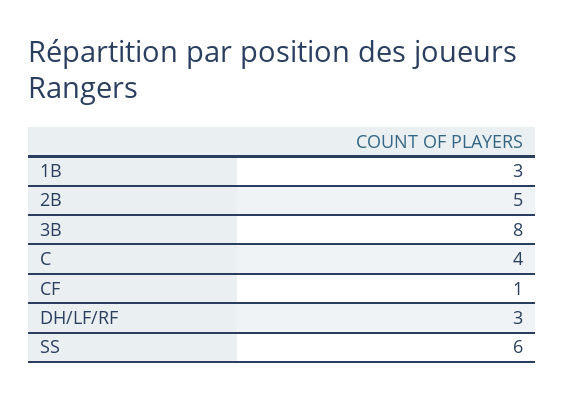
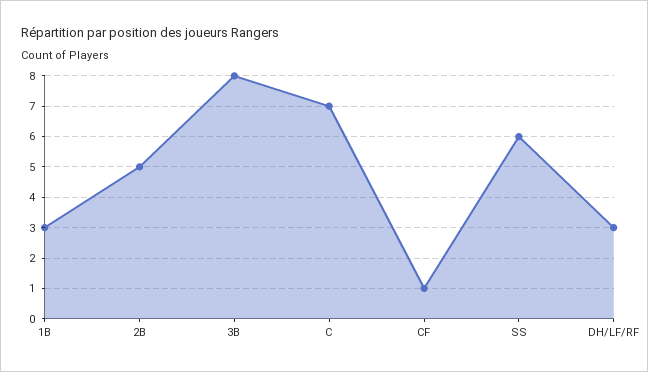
C: 4 -> 7

